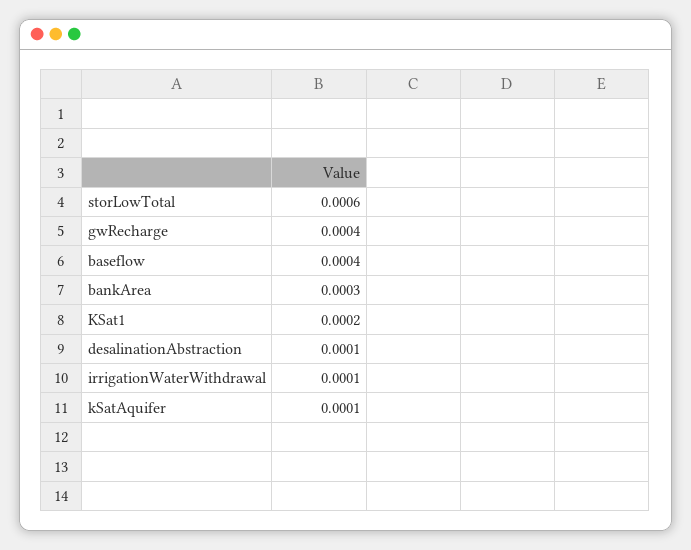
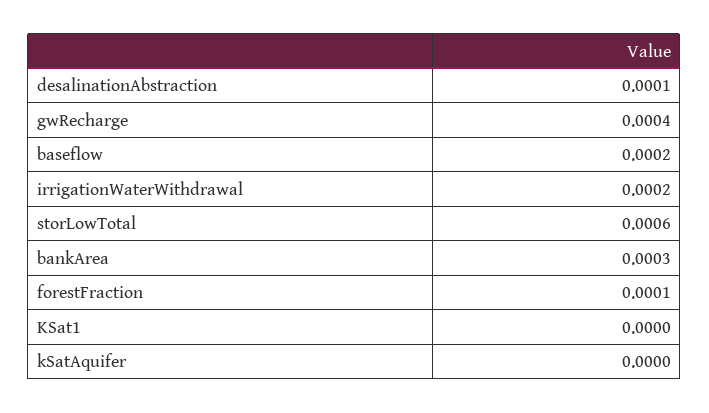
baseflow: 0.0004 -> 0.0002
KSat1: 0.0002 -> 0
irrigationWaterWithdrawal: 0.0001 -> 0.0002
kSatAquifer: 0.0001 -> 0
forestFraction: none -> 0.0001

